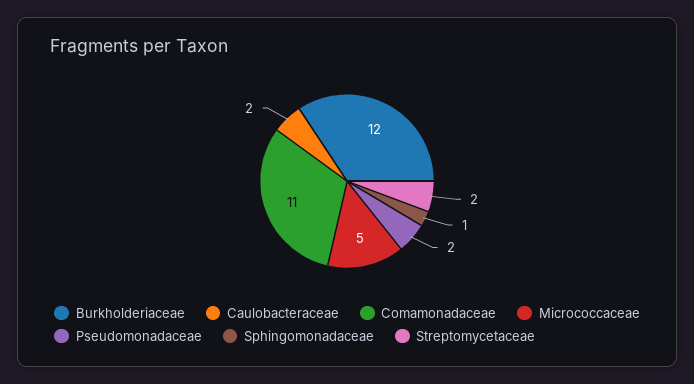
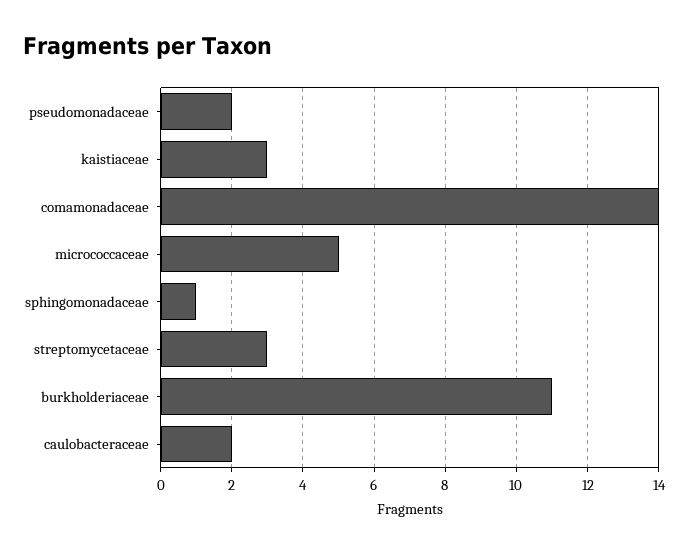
Burkholderiaceae: 12 -> 11
Comamonadaceae: 11 -> 14
Streptomycetaceae: 2 -> 3
kaistiaceae: none -> 3

